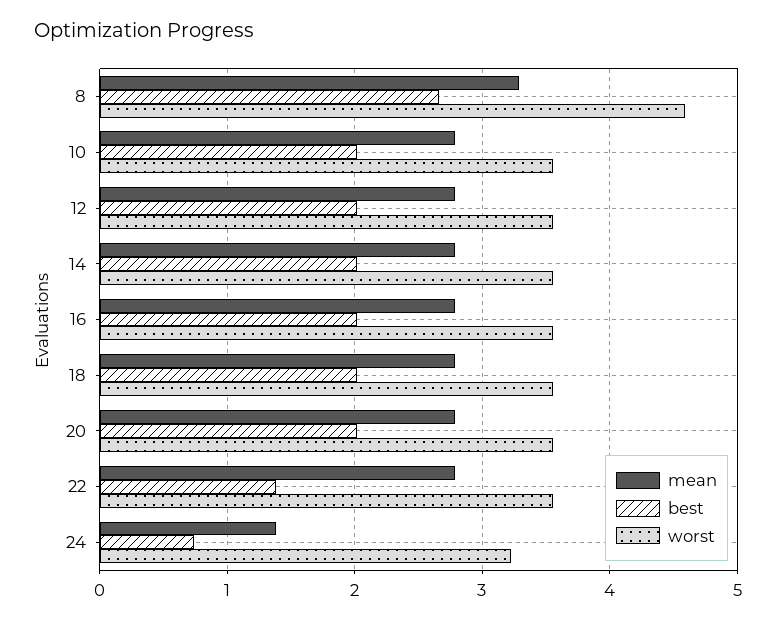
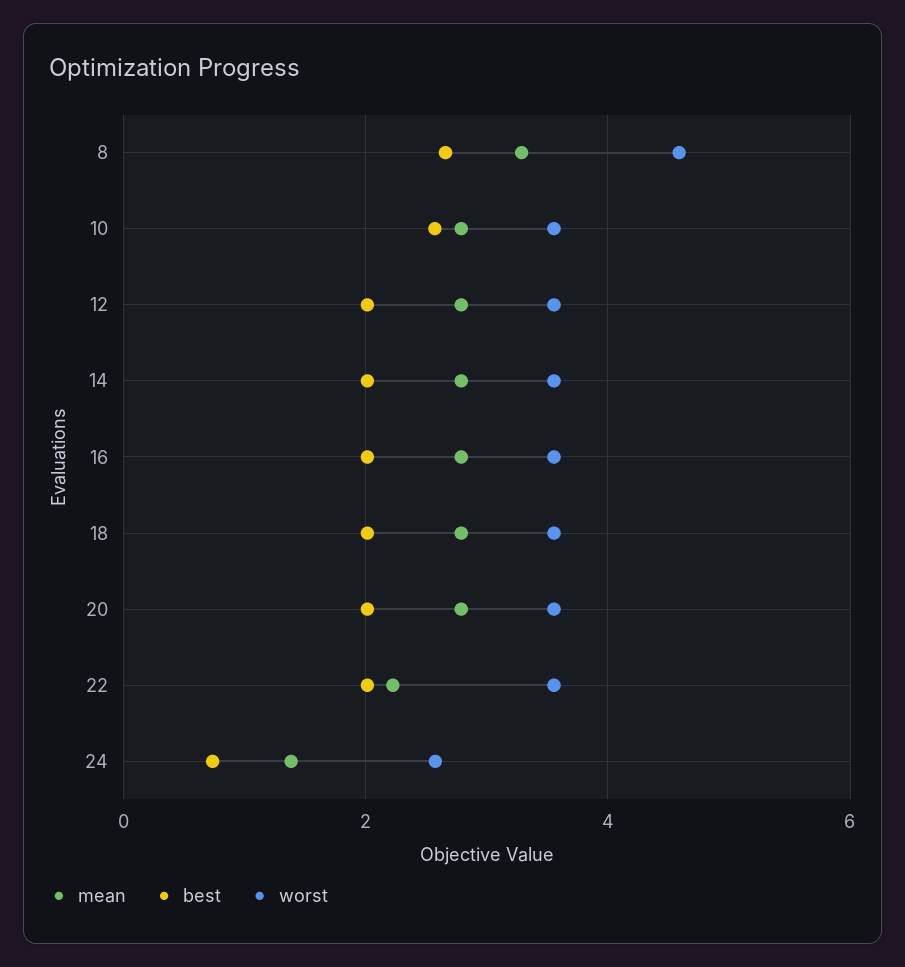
best, 10: 2 -> 2.6
mean, 22: 2.8 -> 2.2
best, 22: 1.4 -> 2
worst, 24: 3.2 -> 2.6

